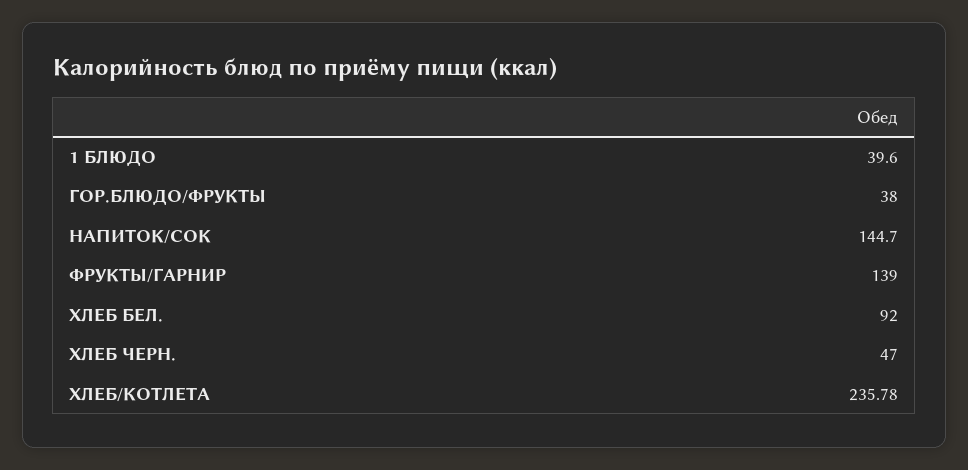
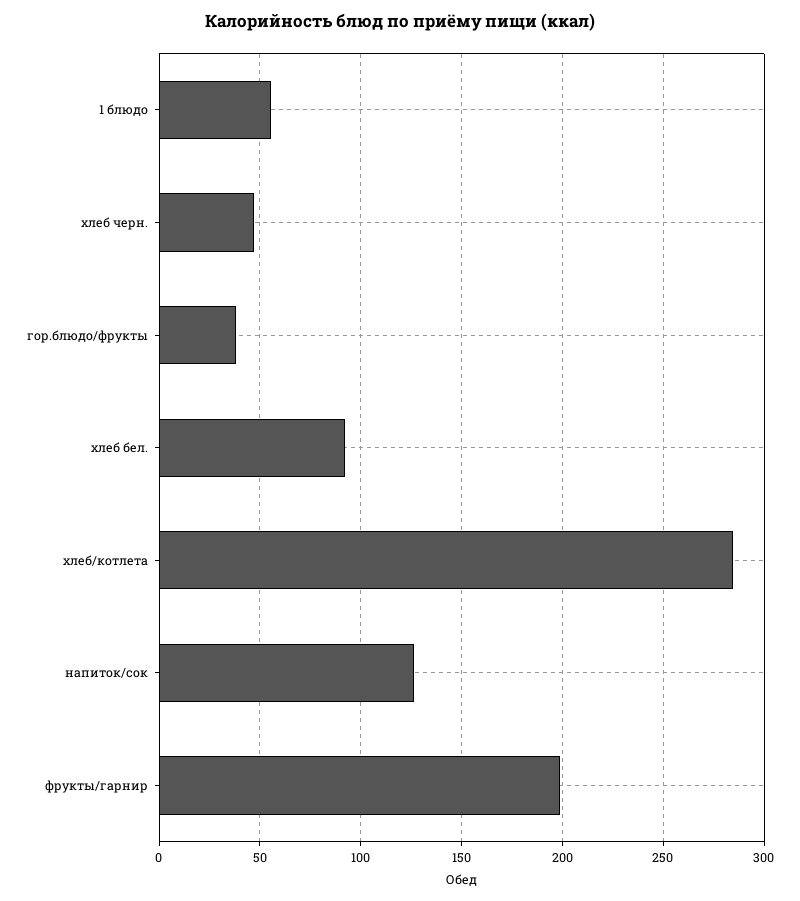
1 БЛЮДО: 39.6 -> 55
НАПИТОК/СОК: 144.7 -> 125
ФРУКТЫ/ГАРНИР: 139 -> 200
ХЛЕБ/КОТЛЕТА: 235.78 -> 285

